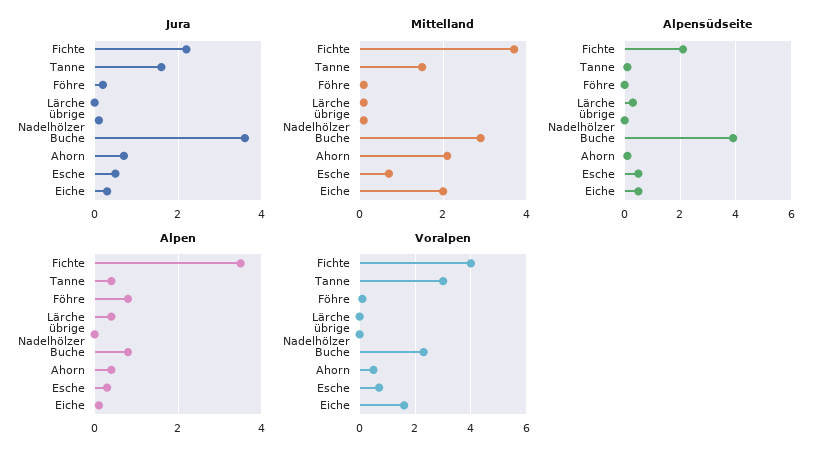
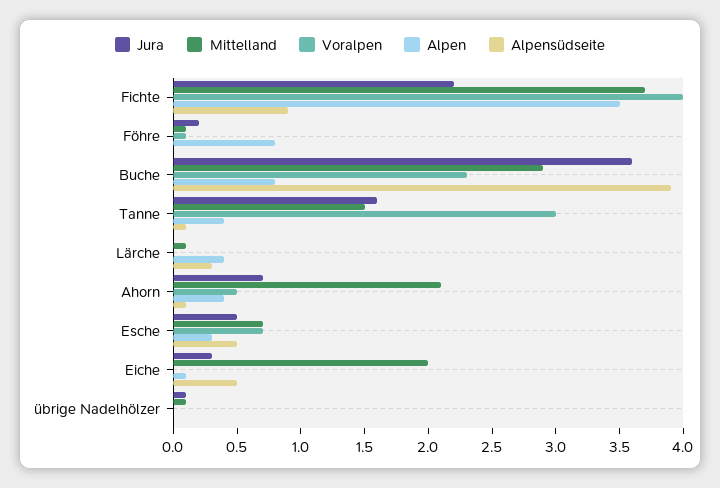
Alpensüdseite, Fichte: 2 -> 0.9
Voralpen, Eiche: 1.5 -> 0

